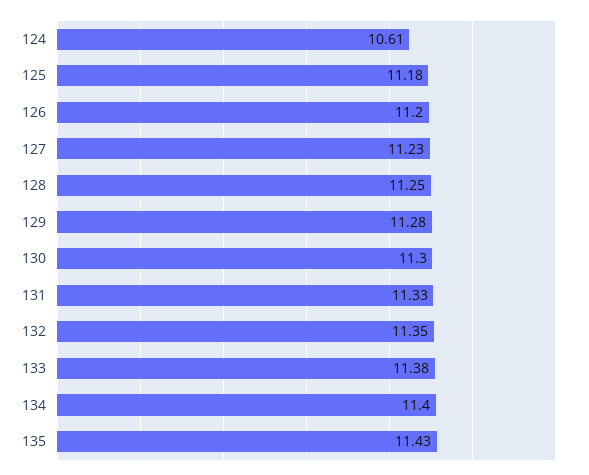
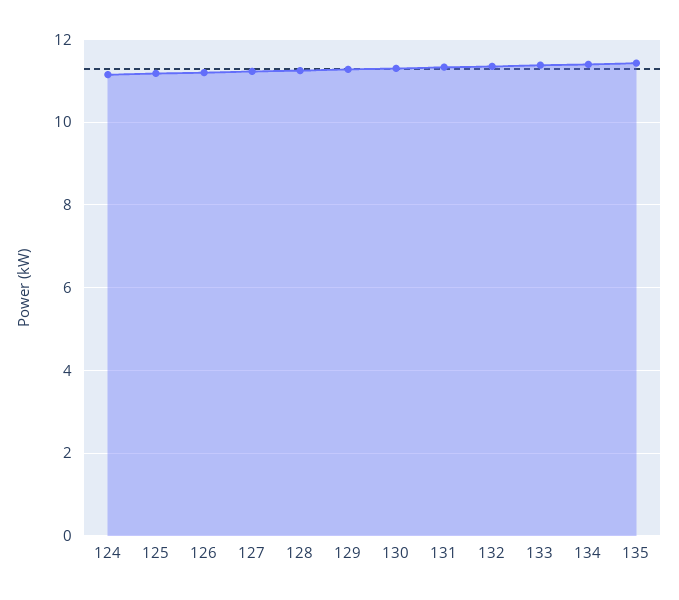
124: 10.61 -> 11.2

